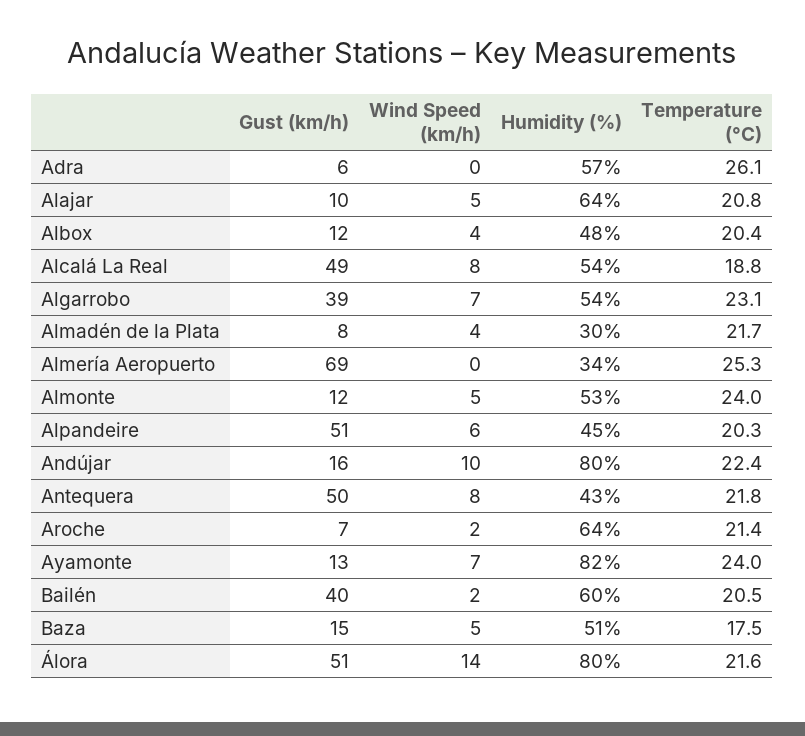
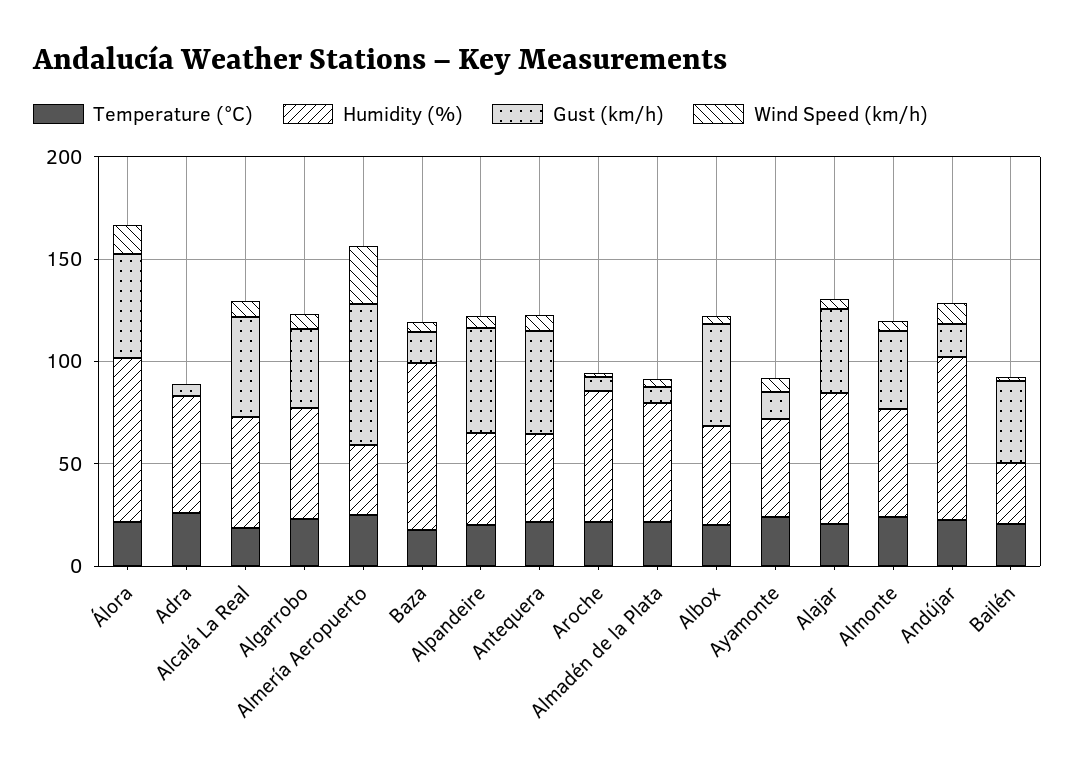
Gust (km/h), Alajar: 10 -> 40
Gust (km/h), Albox: 12 -> 50
Humidity (%), Almadén de la Plata: 30 -> 60
Wind Speed (km/h), Almería Aeropuerto: 0 -> 30
Gust (km/h), Almonte: 12 -> 40
Humidity (%), Ayamonte: 82 -> 50
Humidity (%), Bailén: 60 -> 30
Humidity (%), Baza: 51 -> 80

